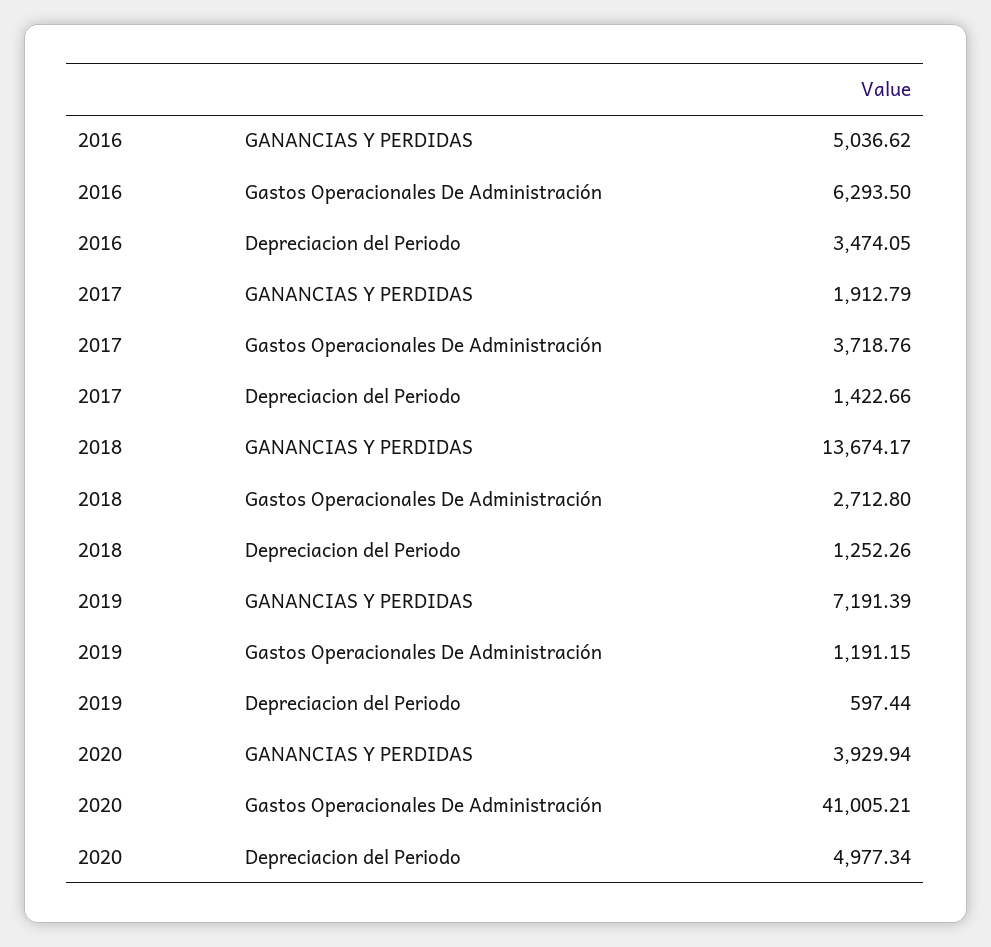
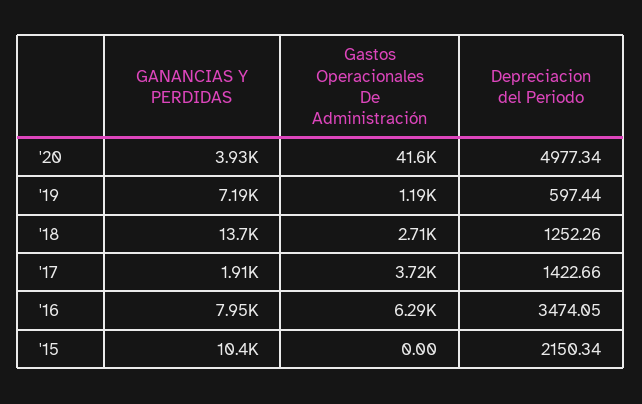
2016, GANANCIAS Y PERDIDAS: 5036.62 -> 7950
2020, Gastos Operacionales De Administración: 41005.21 -> 41600
'15, GANANCIAS Y PERDIDAS: none -> 10400
'15, Gastos Operacionales De Administración: none -> 0
'15, Depreciacion del Periodo: none -> 2150.34

